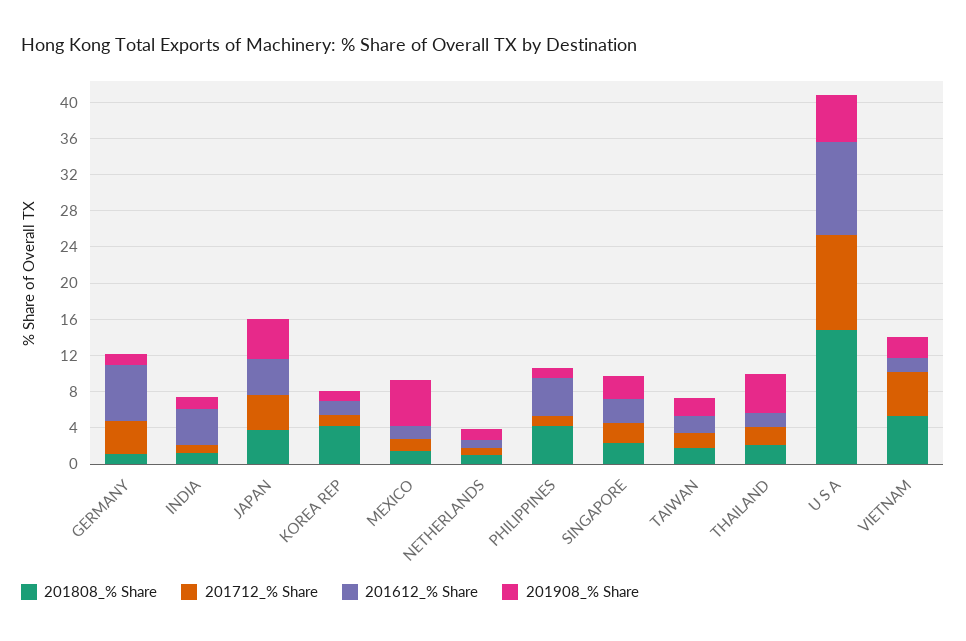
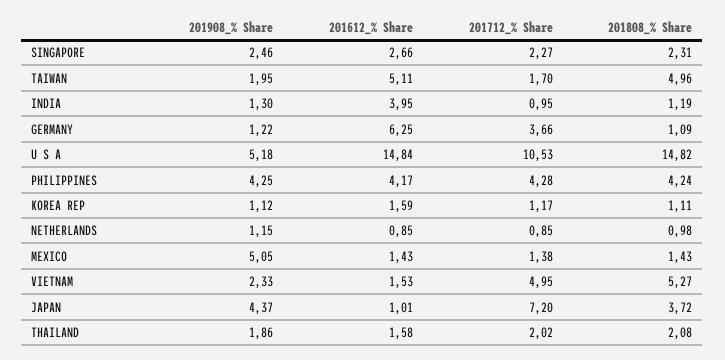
201712_% Share, JAPAN: 4 -> 7.2
201612_% Share, JAPAN: 4 -> 1.01
201808_% Share, KOREA REP: 4 -> 1.11
201712_% Share, PHILIPPINES: 1 -> 4.28
201908_% Share, PHILIPPINES: 1 -> 4.25
201808_% Share, TAIWAN: 2 -> 4.96
201612_% Share, TAIWAN: 2 -> 5.11
201908_% Share, THAILAND: 4 -> 1.86
201612_% Share, U S A: 10 -> 14.84

